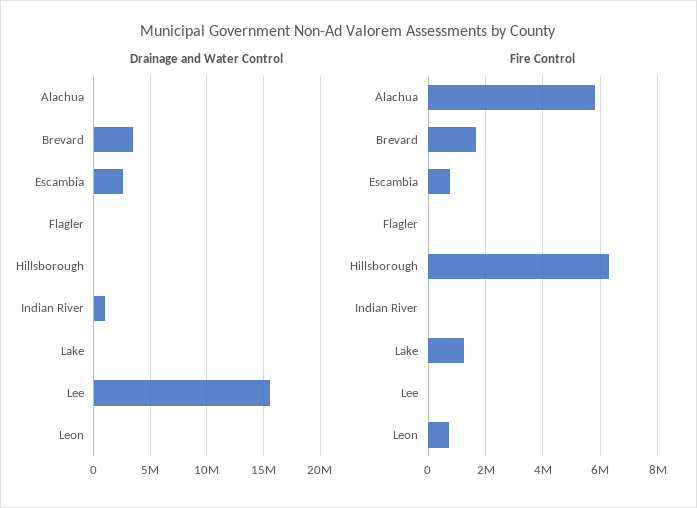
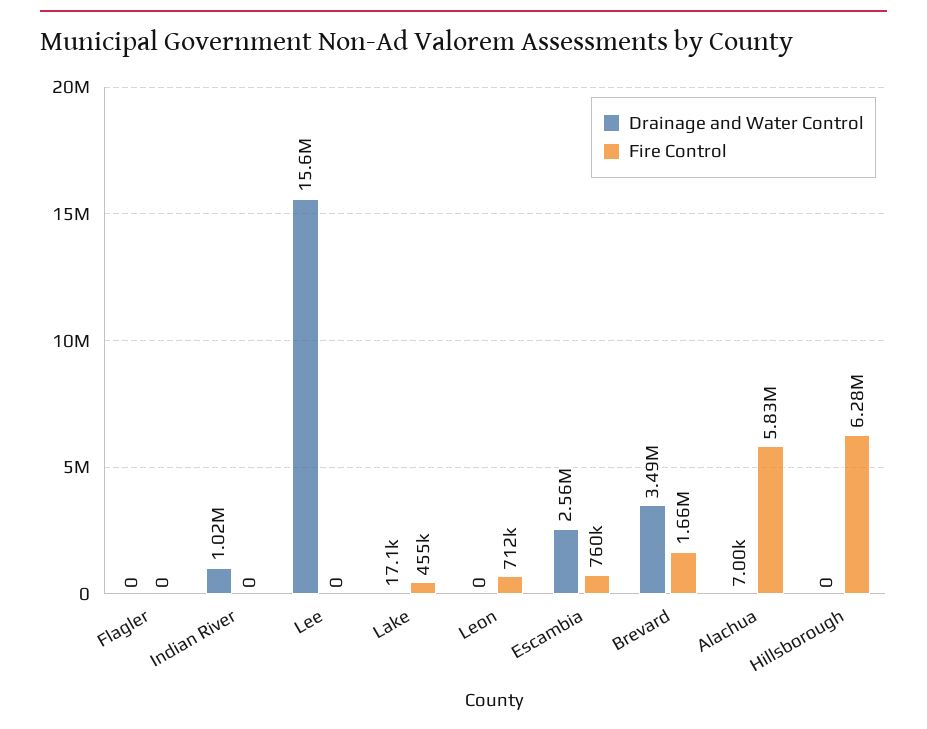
Fire Control, Lake: 1250000 -> 455000

